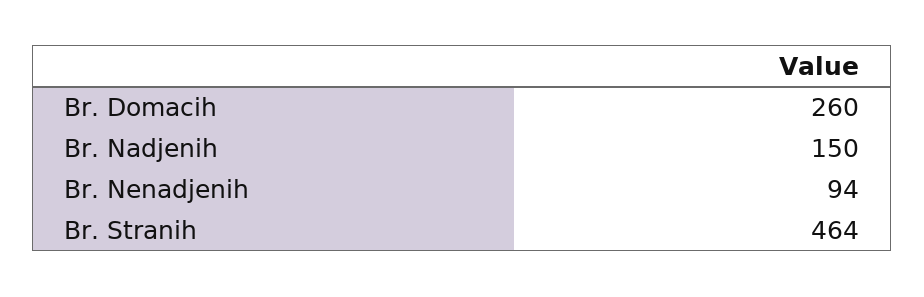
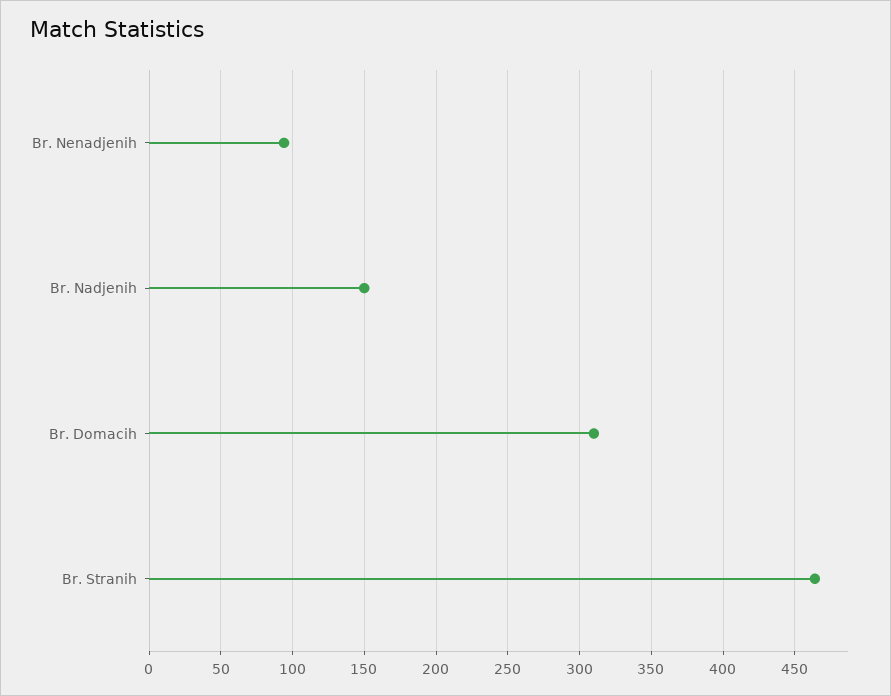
Br. Domacih: 260 -> 310

